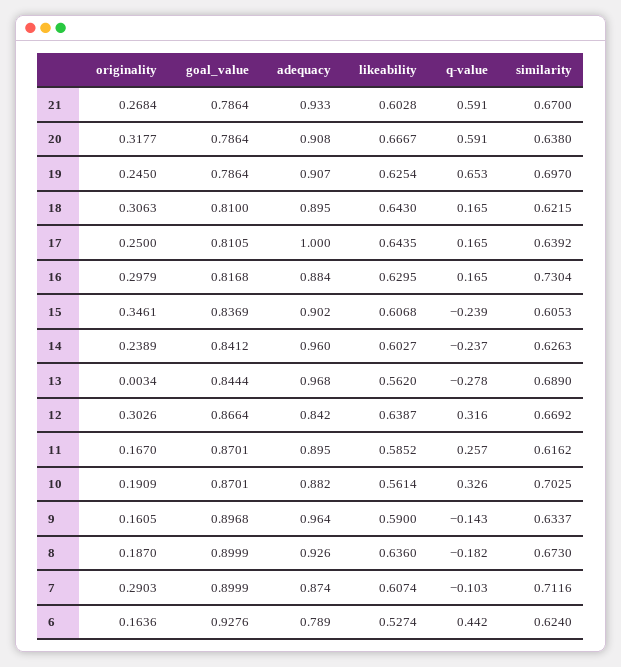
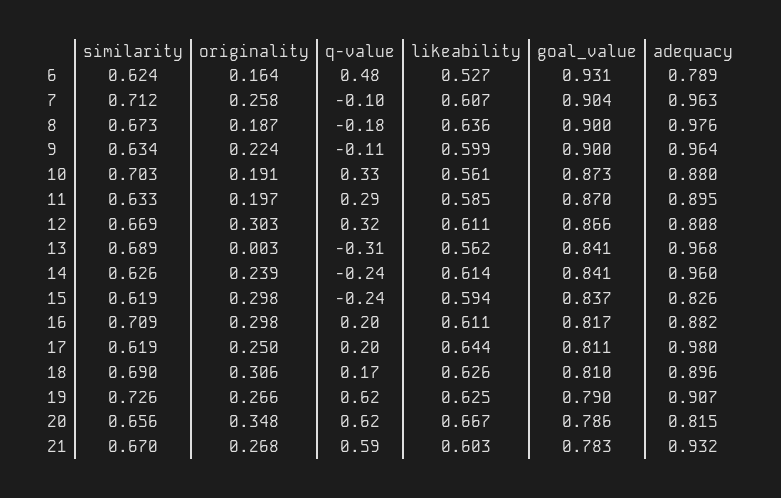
goal_value, 21: 0.7864 -> 0.783
adequacy, 21: 0.933 -> 0.932
originality, 20: 0.3177 -> 0.348
adequacy, 20: 0.908 -> 0.815
q-value, 20: 0.591 -> 0.62
similarity, 20: 0.638 -> 0.656
originality, 19: 0.245 -> 0.266
goal_value, 19: 0.7864 -> 0.79
q-value, 19: 0.653 -> 0.62
similarity, 19: 0.697 -> 0.726
adequacy, 18: 0.895 -> 0.896
likeability, 18: 0.643 -> 0.626
similarity, 18: 0.6215 -> 0.69
adequacy, 17: 1 -> 0.98
q-value, 17: 0.165 -> 0.2
similarity, 17: 0.6392 -> 0.619
adequacy, 16: 0.884 -> 0.882
likeability, 16: 0.6295 -> 0.611
q-value, 16: 0.165 -> 0.2
similarity, 16: 0.7304 -> 0.709
originality, 15: 0.3461 -> 0.298
adequacy, 15: 0.902 -> 0.826
likeability, 15: 0.6068 -> 0.594
similarity, 15: 0.6053 -> 0.619
likeability, 14: 0.6027 -> 0.614
goal_value, 13: 0.8444 -> 0.841
q-value, 13: -0.278 -> -0.31
adequacy, 12: 0.842 -> 0.808
likeability, 12: 0.6387 -> 0.611
originality, 11: 0.167 -> 0.197
q-value, 11: 0.257 -> 0.29
similarity, 11: 0.6162 -> 0.633
goal_value, 10: 0.8701 -> 0.873
adequacy, 10: 0.882 -> 0.88
originality, 9: 0.1605 -> 0.224
goal_value, 9: 0.8968 -> 0.9
likeability, 9: 0.59 -> 0.599
q-value, 9: -0.143 -> -0.11
adequacy, 8: 0.926 -> 0.976
originality, 7: 0.2903 -> 0.258
goal_value, 7: 0.8999 -> 0.904
adequacy, 7: 0.874 -> 0.963
goal_value, 6: 0.9276 -> 0.931
q-value, 6: 0.442 -> 0.48

